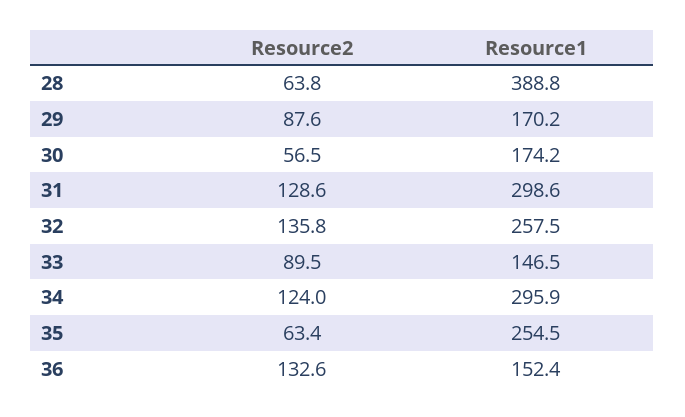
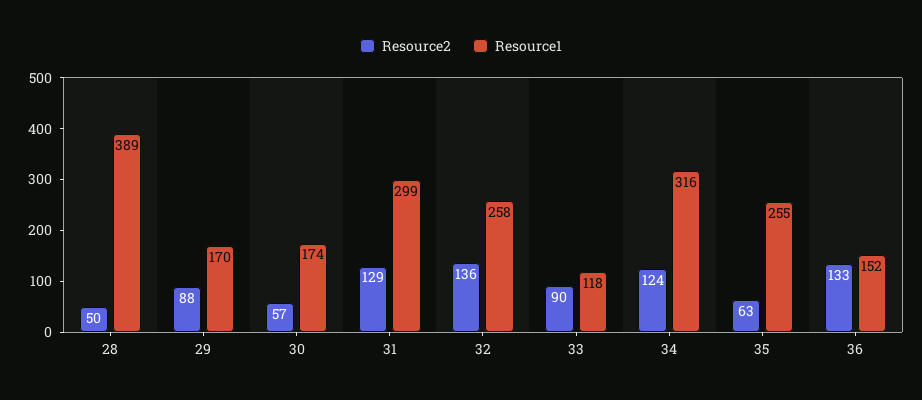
Resource2, 28: 63.8 -> 50
Resource1, 33: 146.5 -> 118
Resource1, 34: 295.9 -> 316

